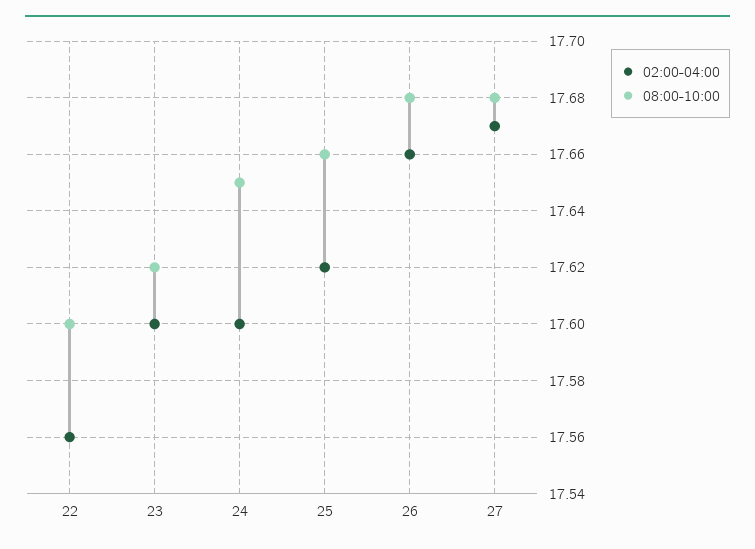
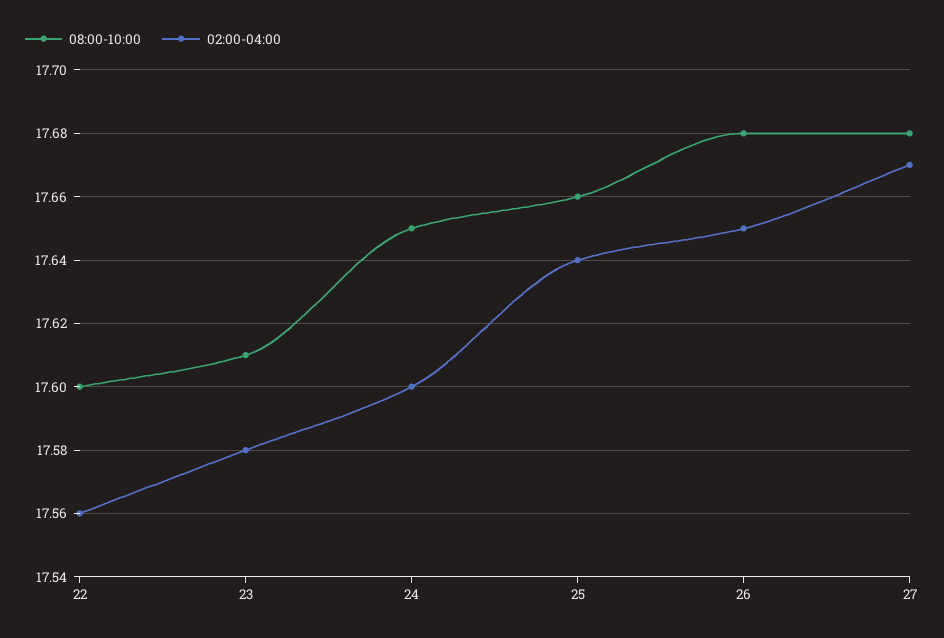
02:00-04:00, 23: 17.6 -> 17.58
08:00-10:00, 23: 17.62 -> 17.61
02:00-04:00, 25: 17.62 -> 17.64
02:00-04:00, 26: 17.66 -> 17.65

